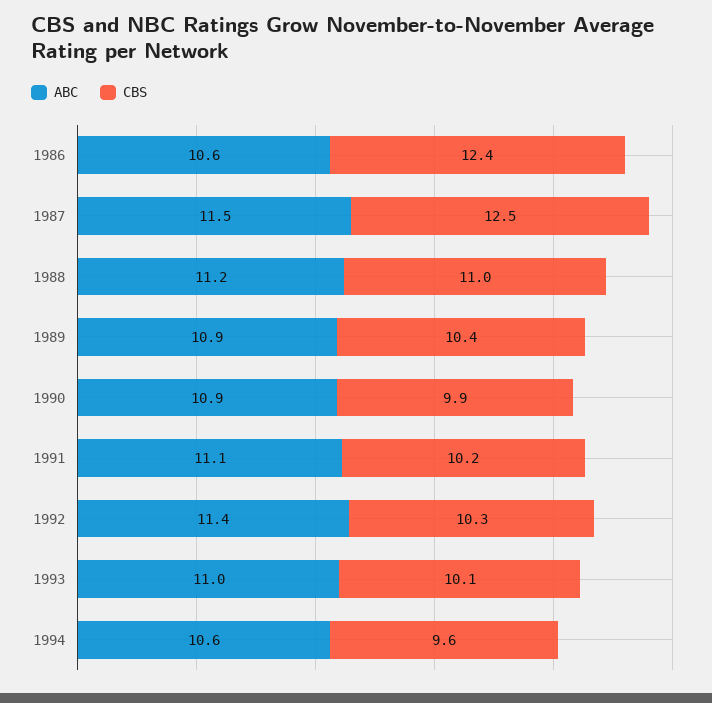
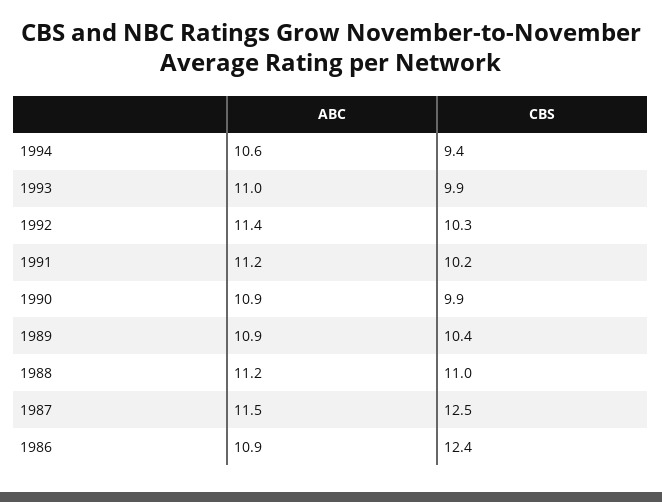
ABC, 1986: 10.6 -> 10.9
ABC, 1991: 11.1 -> 11.2
CBS, 1993: 10.1 -> 9.9
CBS, 1994: 9.6 -> 9.4

